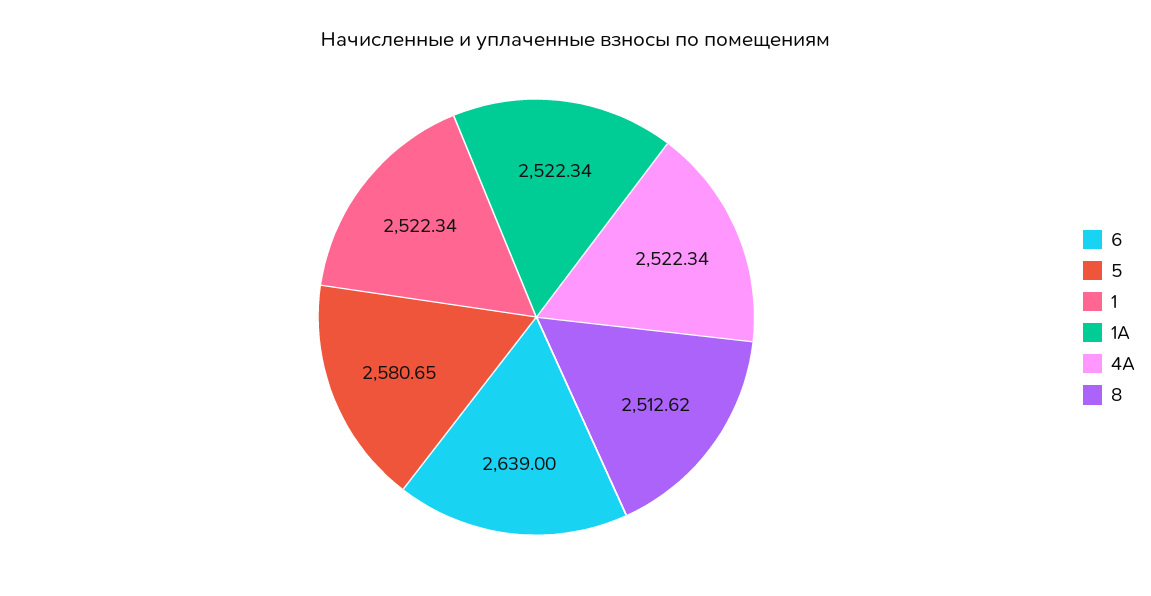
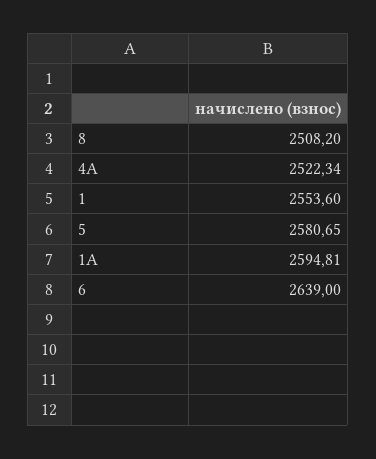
1: 2522.34 -> 2553.6
1А: 2522.34 -> 2594.81
8: 2512.62 -> 2508.2

